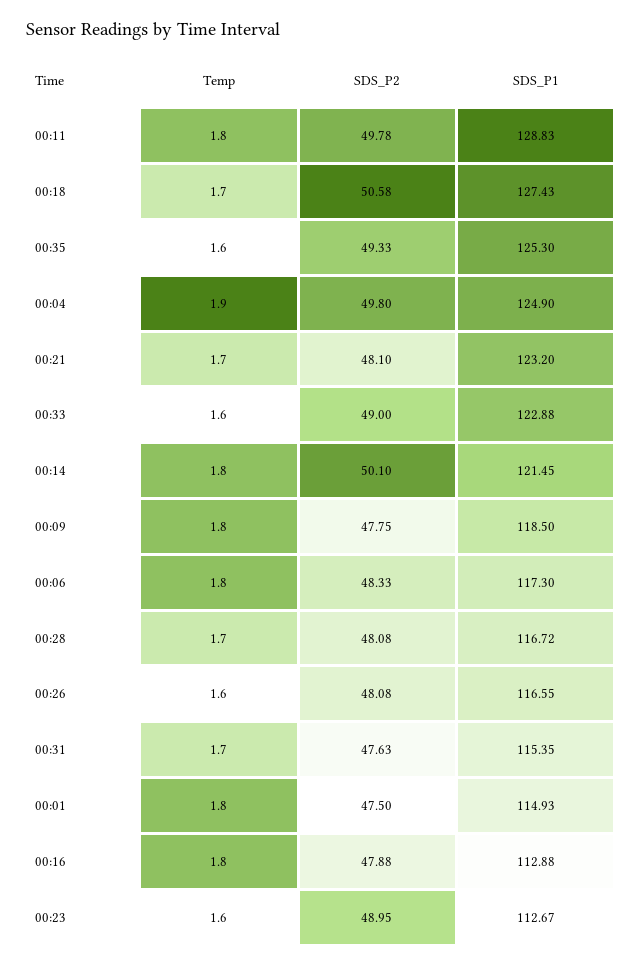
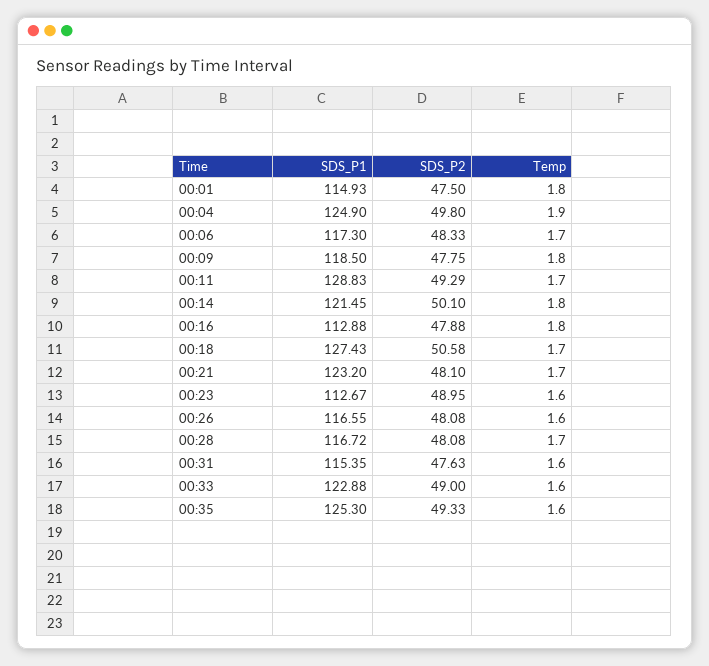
Temp, 00:11: 1.8 -> 1.7
SDS_P2, 00:11: 49.78 -> 49.29
Temp, 00:06: 1.8 -> 1.7
Temp, 00:31: 1.7 -> 1.6

